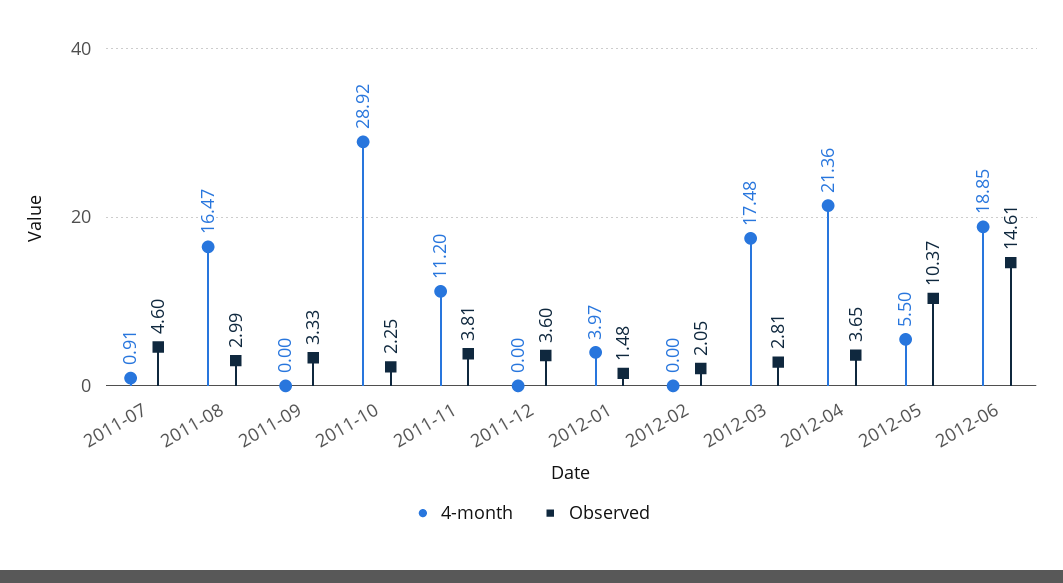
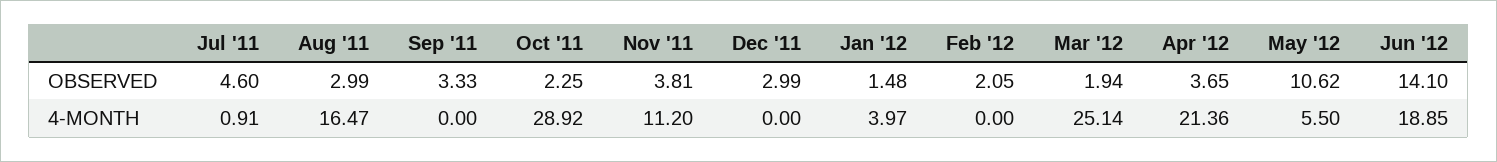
Observed, 2011-12: 3.6 -> 2.99
4-month, 2012-03: 17.48 -> 25.14
Observed, 2012-03: 2.81 -> 1.94
Observed, 2012-05: 10.37 -> 10.62
Observed, 2012-06: 14.61 -> 14.1

